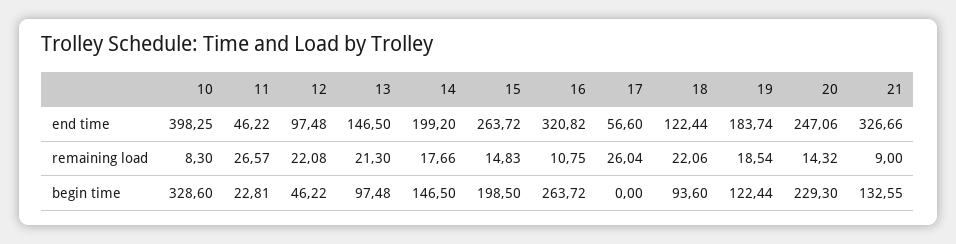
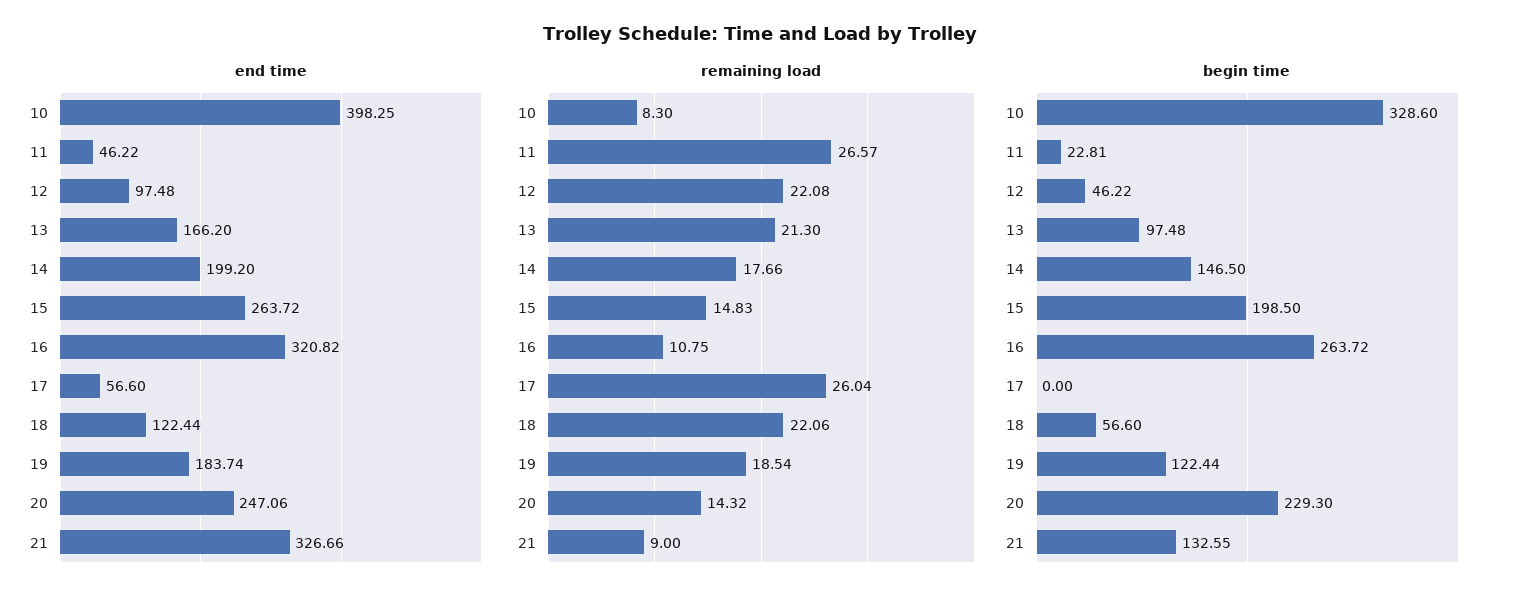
end time, 13: 146.5 -> 166.2
begin time, 18: 93.6 -> 56.6

